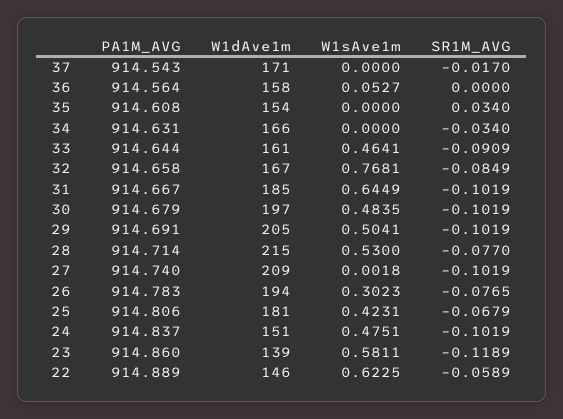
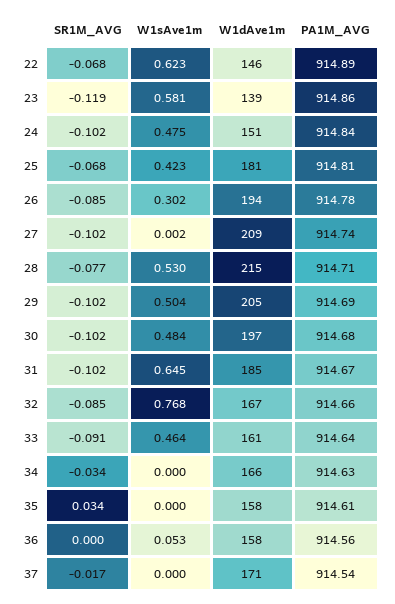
W1dAve1m, 35: 154 -> 158
SR1M_AVG, 26: -0.0765 -> -0.085
SR1M_AVG, 22: -0.0589 -> -0.068

